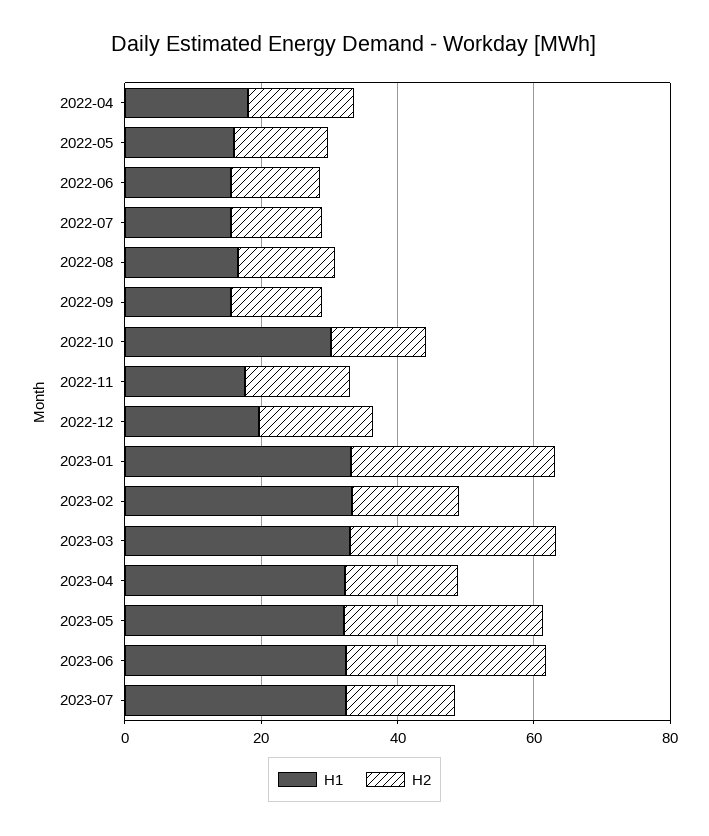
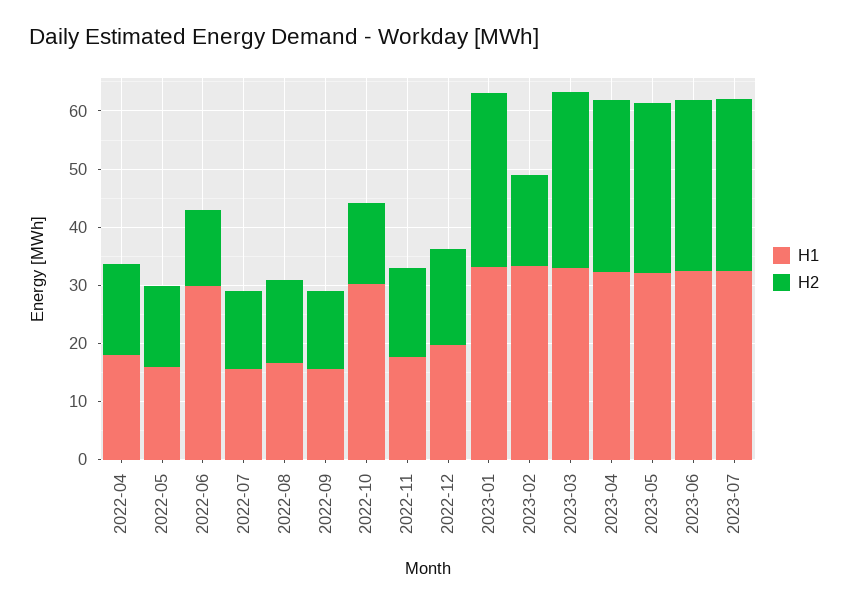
H1, 2022-06: 15 -> 30
H2, 2023-04: 15 -> 30
H2, 2023-07: 15 -> 30

